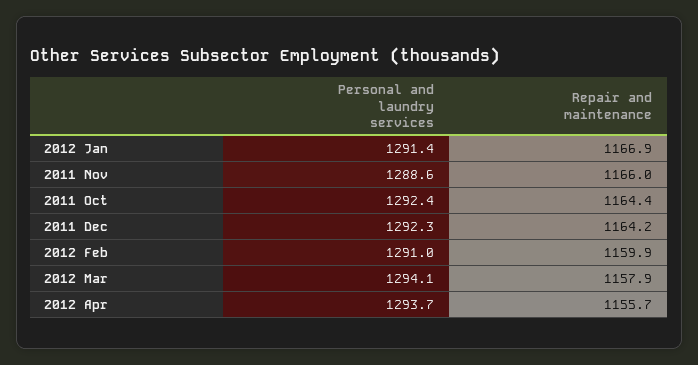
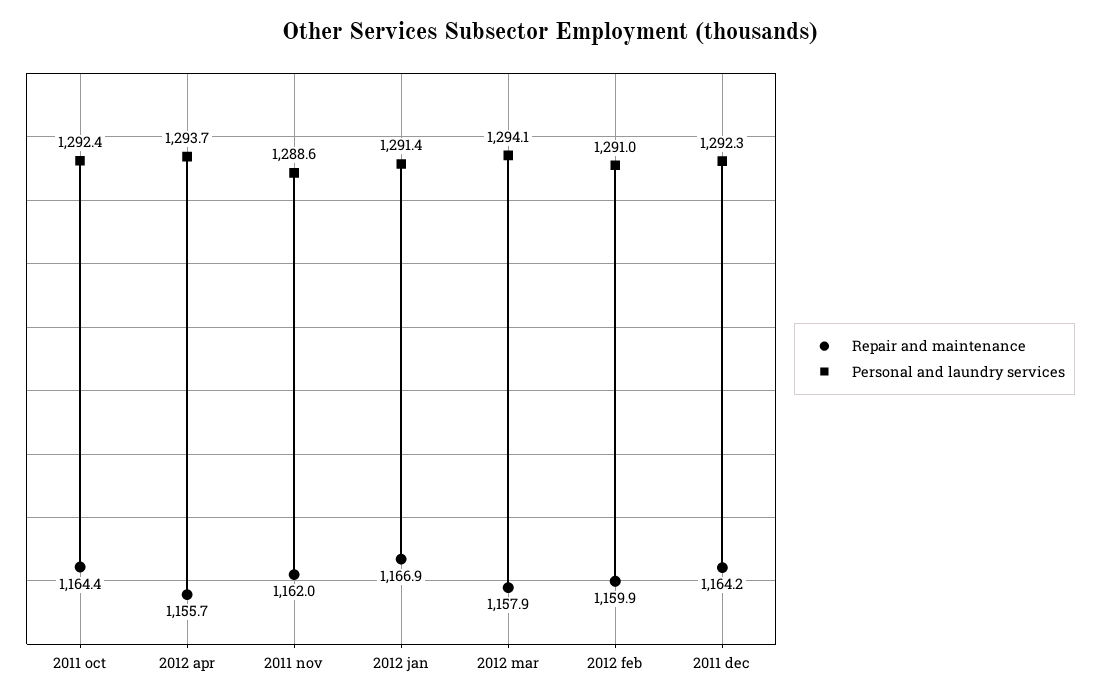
Repair and maintenance, 2011 Nov: 1166 -> 1162

